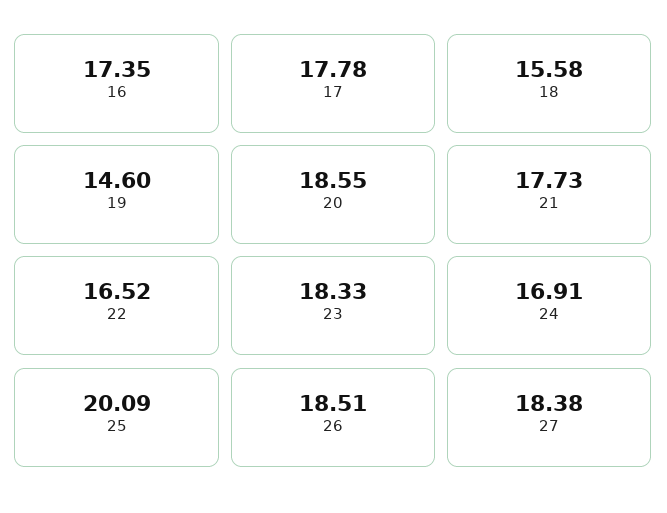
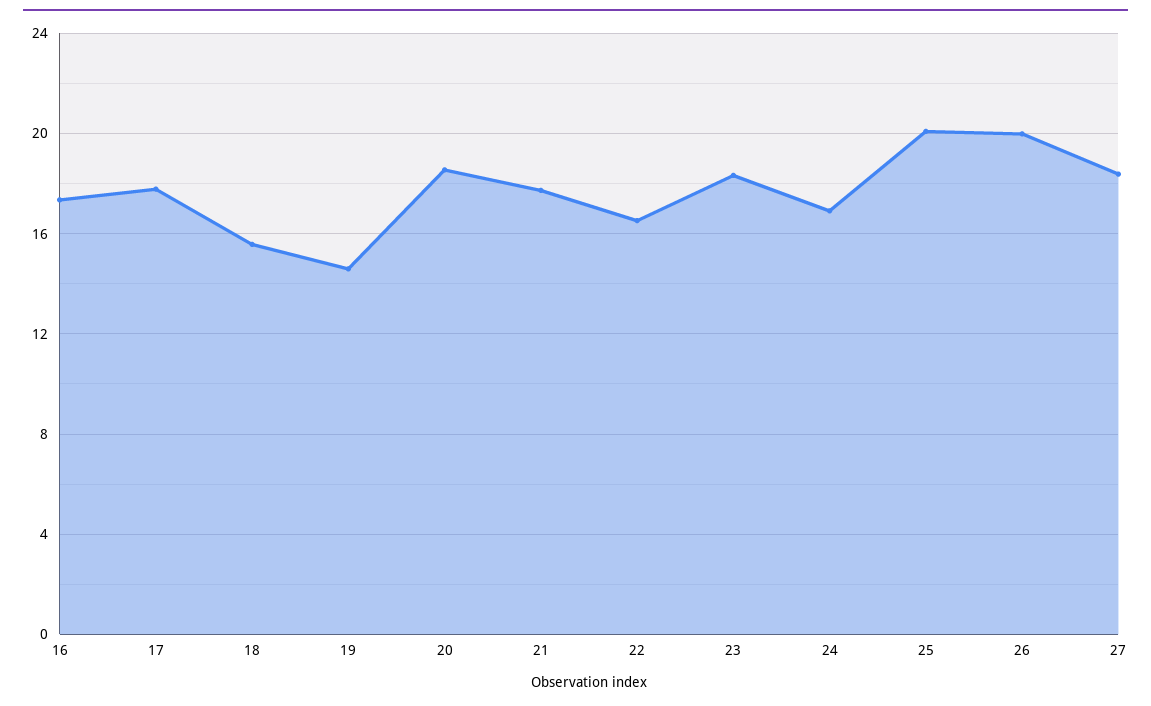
26: 18.51 -> 20

